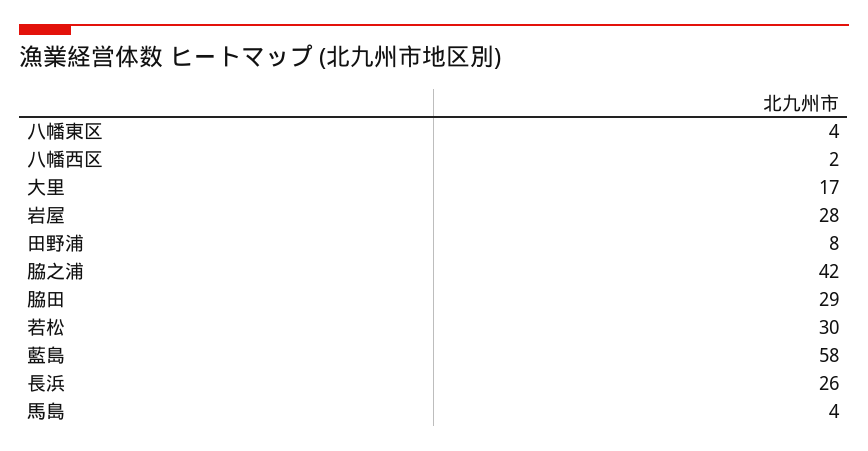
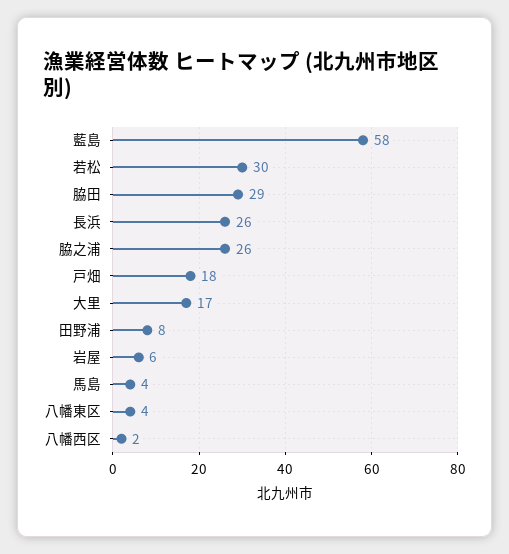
岩屋: 28 -> 6
脇之浦: 42 -> 26
戸畑: none -> 18

